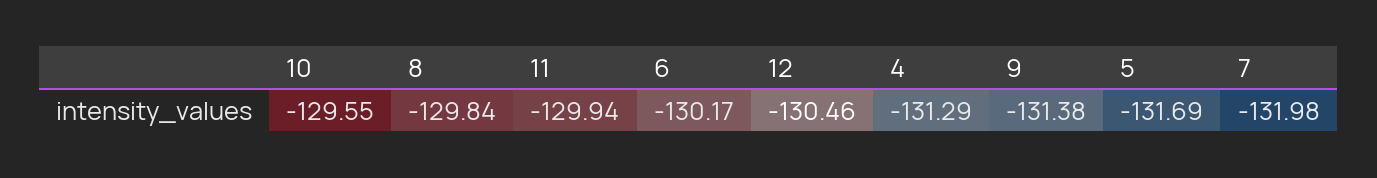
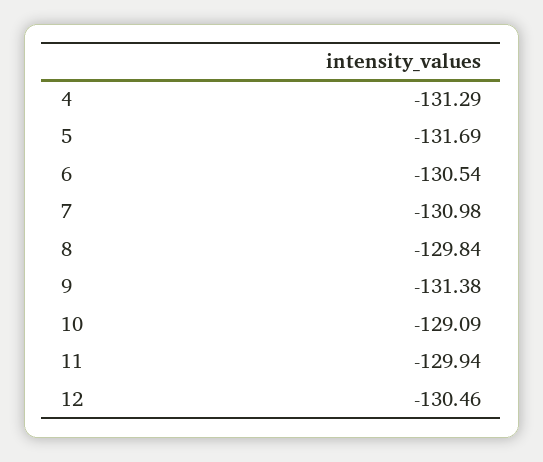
10: -129.55 -> -129.09
6: -130.17 -> -130.54
7: -131.98 -> -130.98

